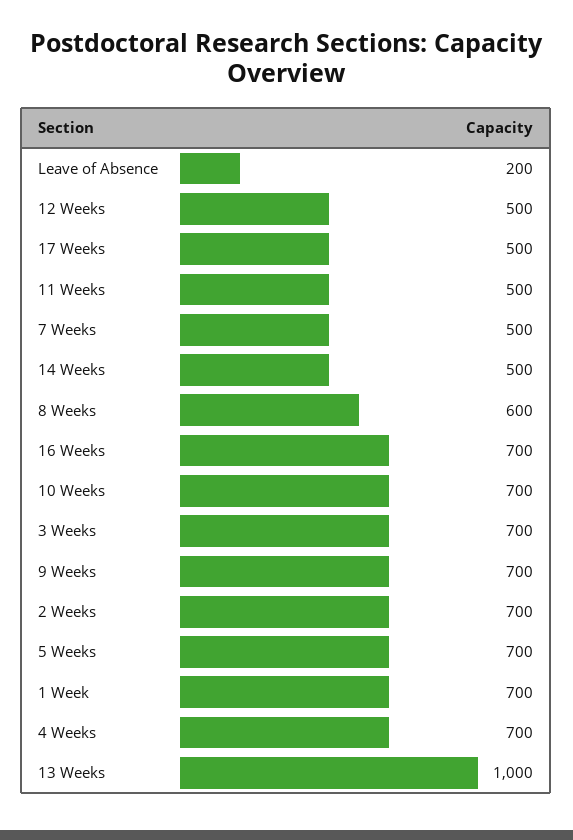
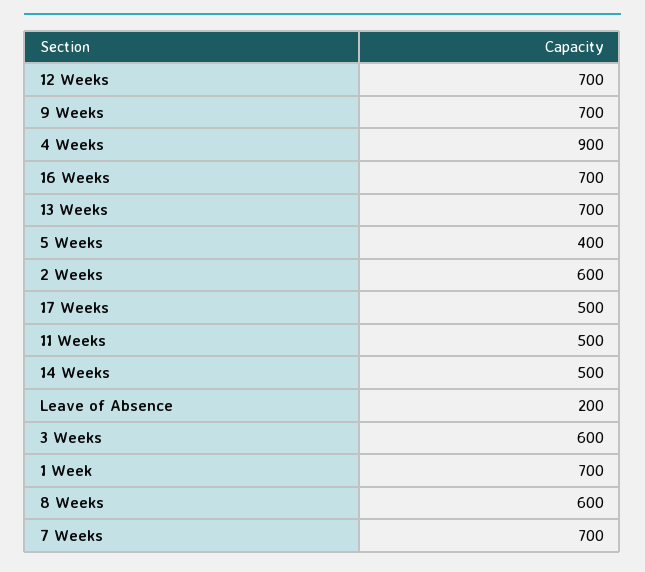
12 Weeks: 500 -> 700
7 Weeks: 500 -> 700
10 Weeks: 700 -> none
3 Weeks: 700 -> 600
2 Weeks: 700 -> 600
5 Weeks: 700 -> 400
4 Weeks: 700 -> 900
13 Weeks: 1000 -> 700

